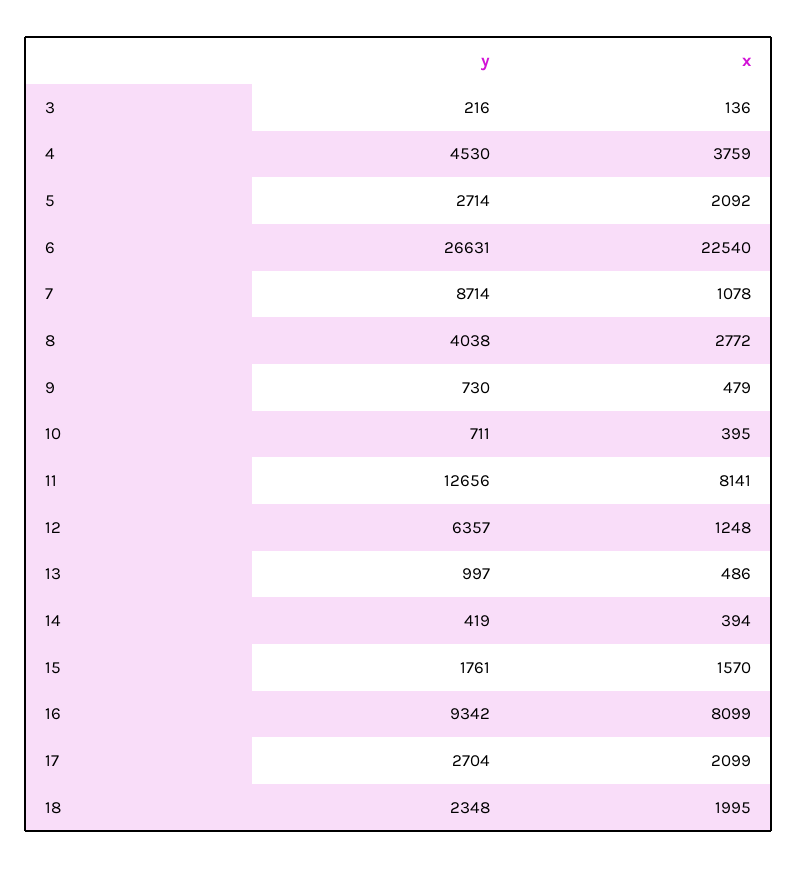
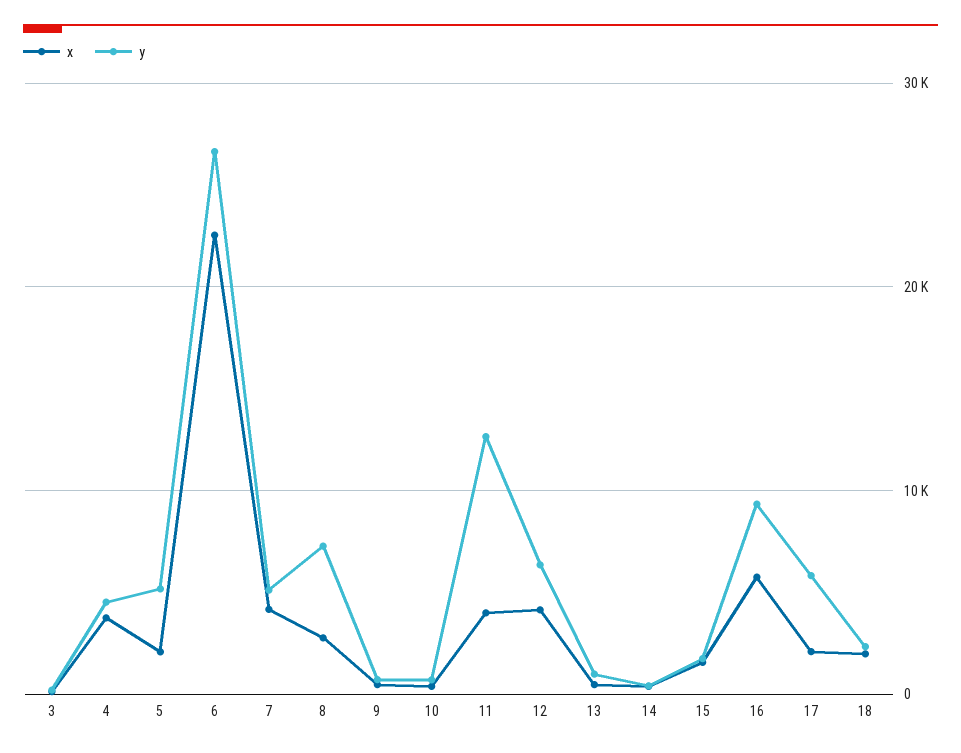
y, 5: 2714 -> 5000
y, 7: 8714 -> 5000
x, 7: 1078 -> 4000
y, 8: 4038 -> 7000
x, 11: 8141 -> 4000
x, 12: 1248 -> 4000
x, 16: 8099 -> 6000
y, 17: 2704 -> 6000

